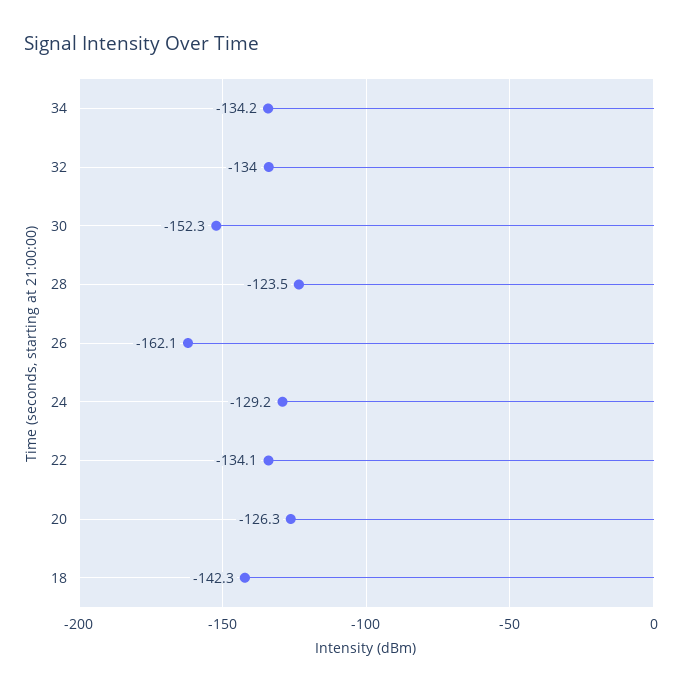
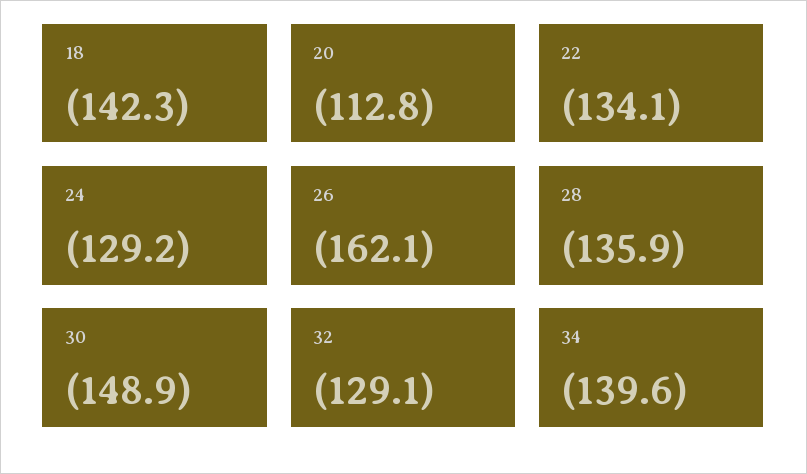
34: -134.2 -> -139.6
32: -134 -> -129.1
30: -152.3 -> -148.9
28: -123.5 -> -135.9
20: -126.3 -> -112.8

